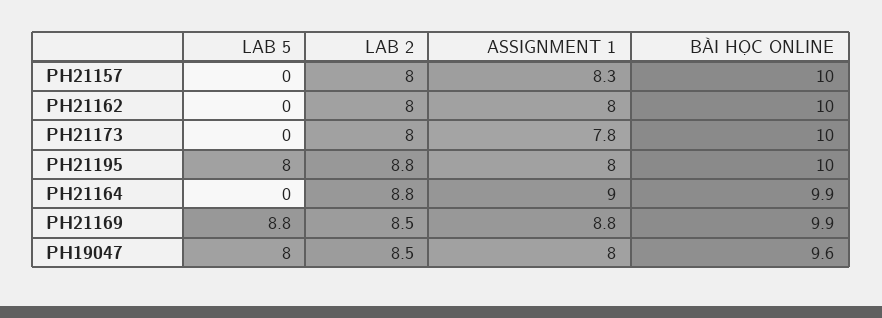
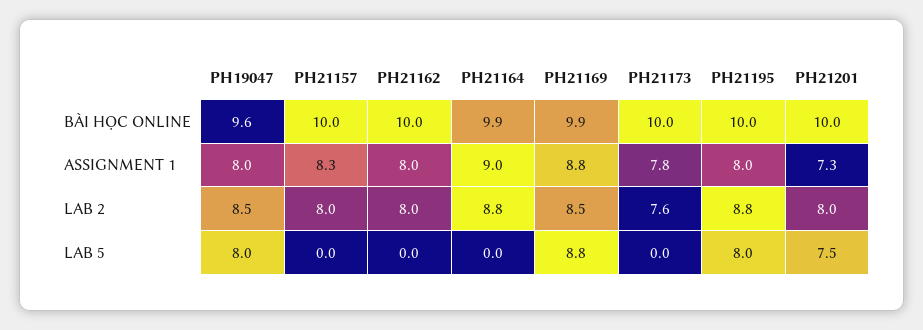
LAB 2, PH21173: 8 -> 7.6
BÀI HỌC ONLINE, PH21201: none -> 10
ASSIGNMENT 1, PH21201: none -> 7.3
LAB 2, PH21201: none -> 8
LAB 5, PH21201: none -> 7.5

